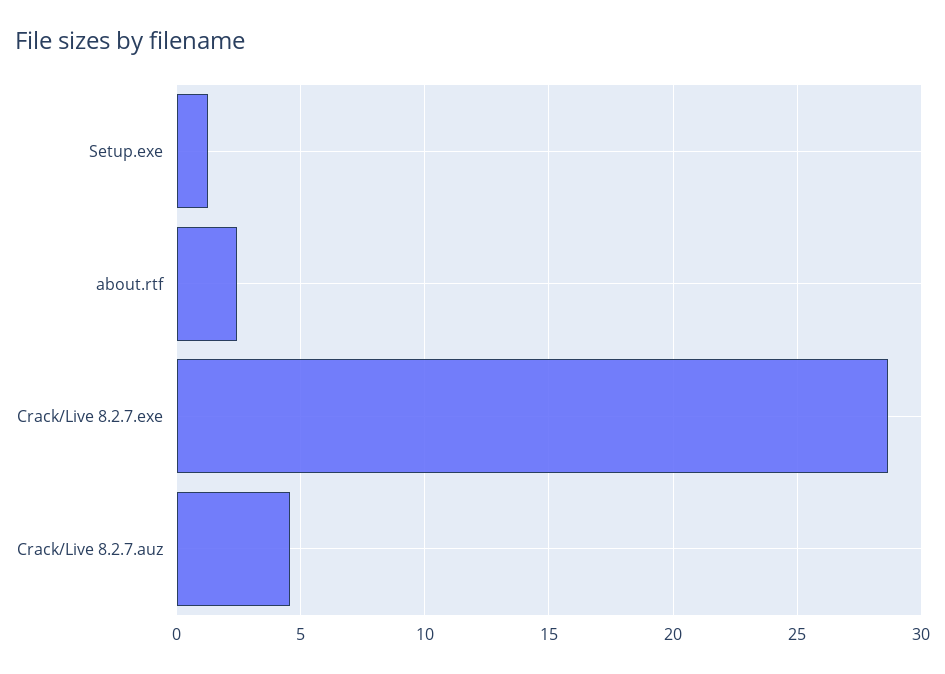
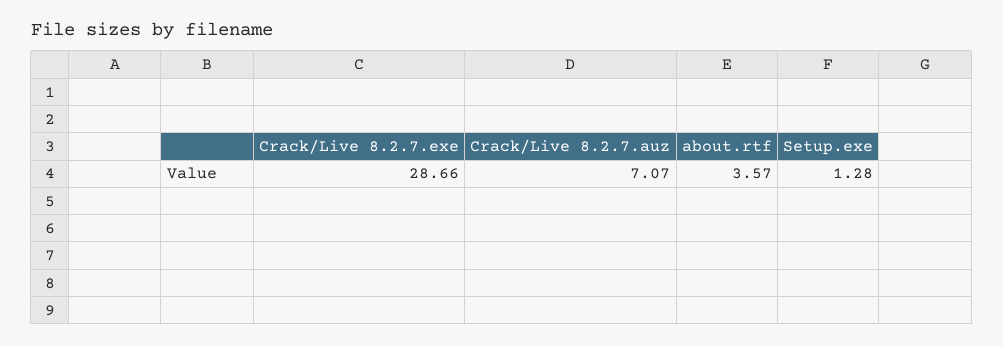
about.rtf: 2.5 -> 3.57
Crack/Live 8.2.7.auz: 4.5 -> 7.07

